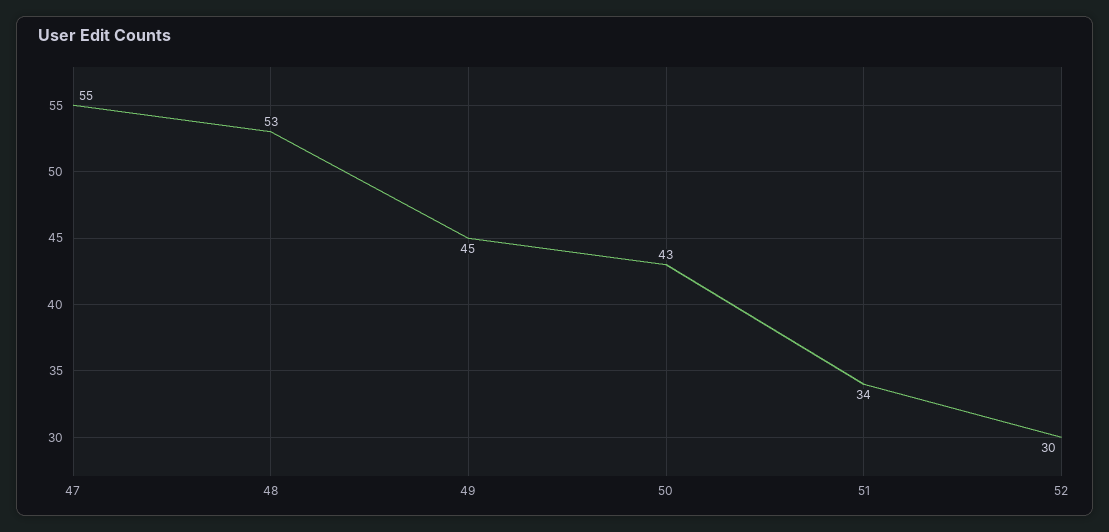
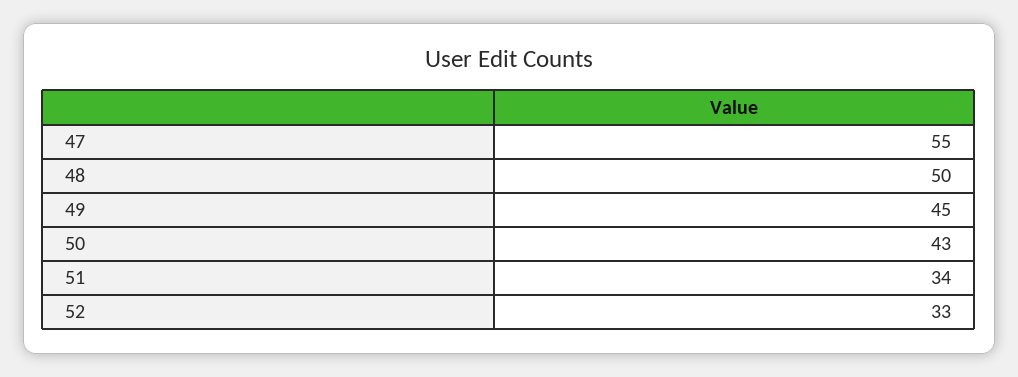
48: 53 -> 50
52: 30 -> 33

